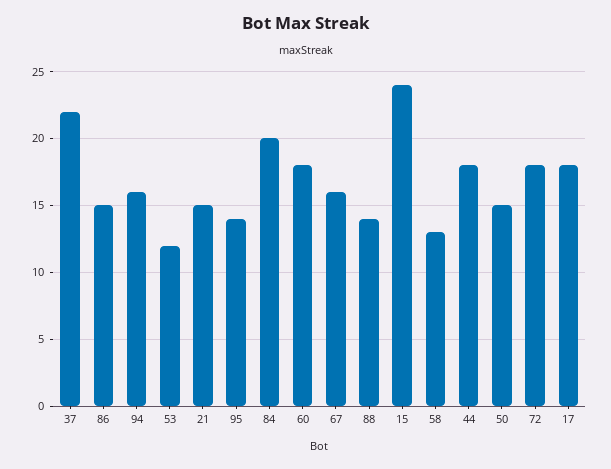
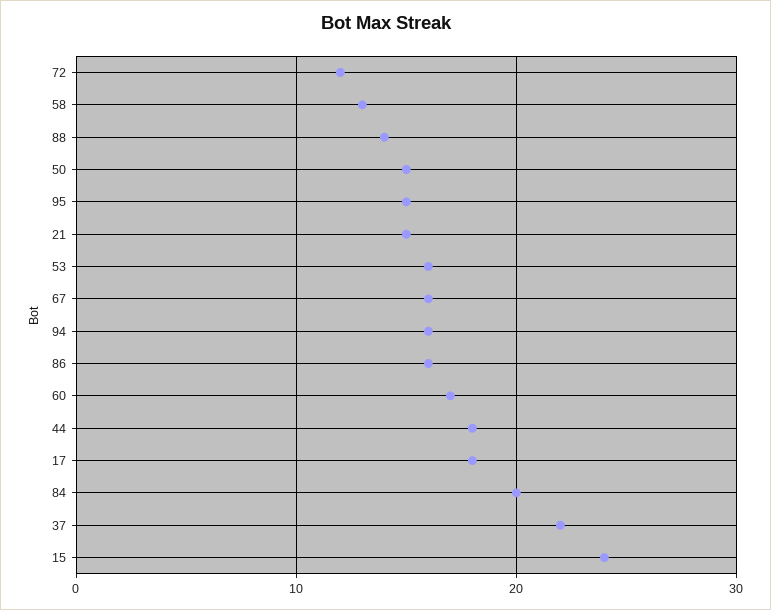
86: 15 -> 16
53: 12 -> 16
95: 14 -> 15
60: 18 -> 17
72: 18 -> 12

